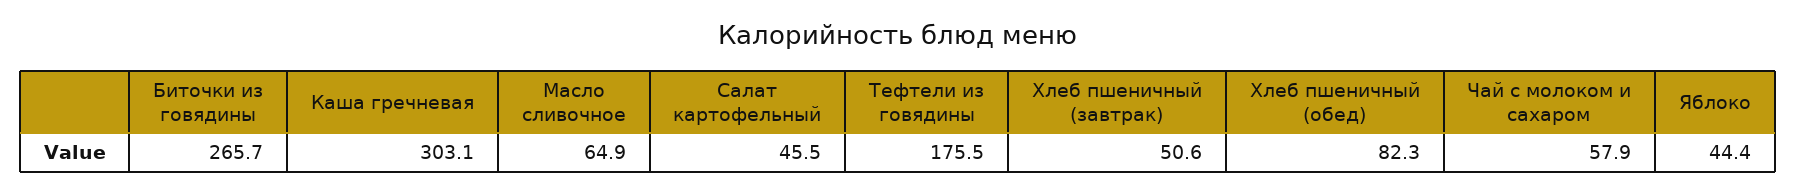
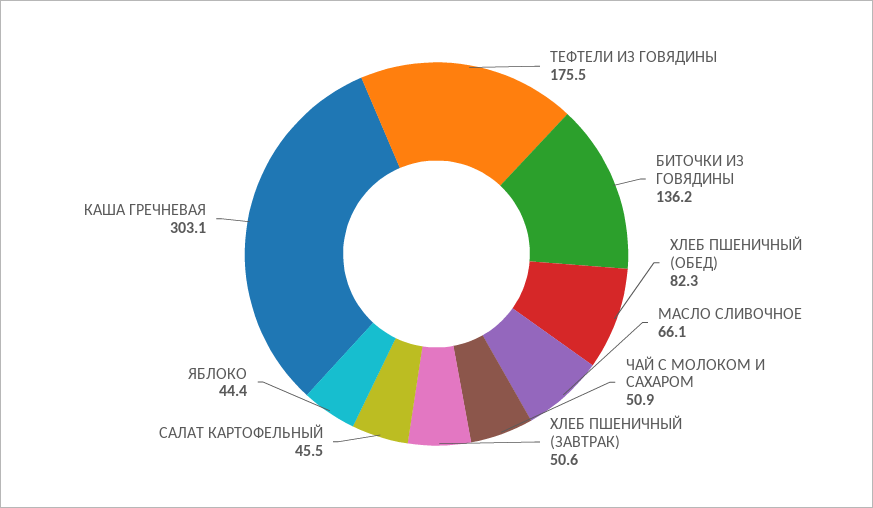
Биточки из говядины: 265.7 -> 136.2
Масло сливочное: 64.9 -> 66.1
Чай с молоком и сахаром: 57.9 -> 50.9

